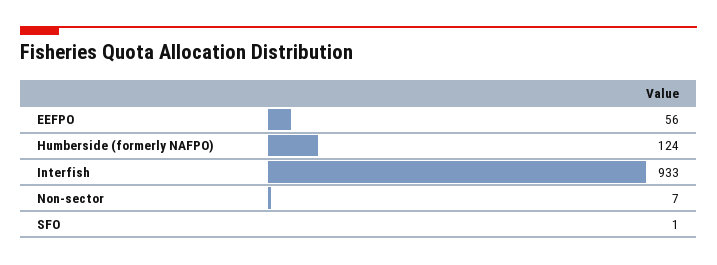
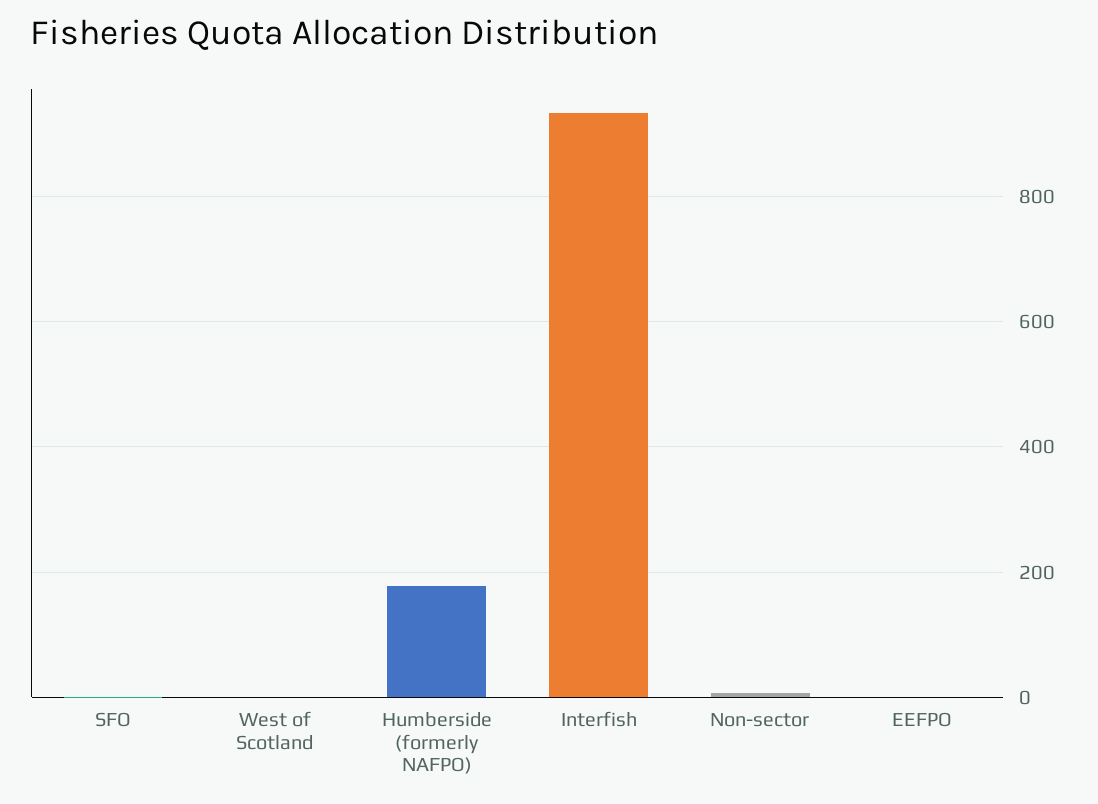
EEFPO: 56 -> 0
Humberside (formerly NAFPO): 124 -> 180
West of Scotland: none -> 0

